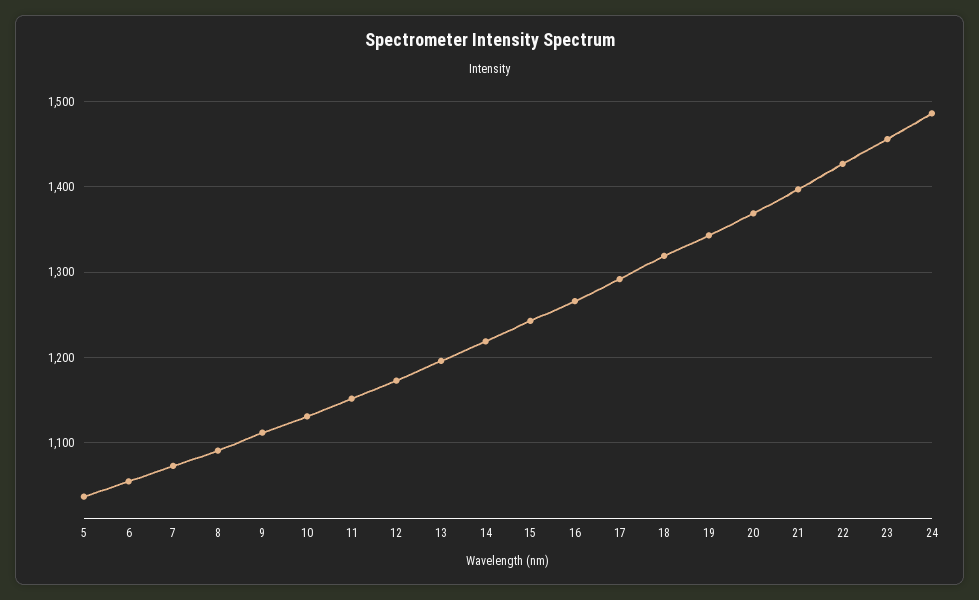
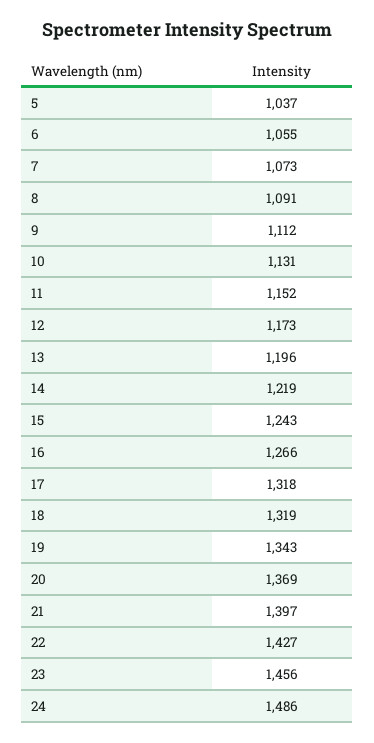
17: 1290 -> 1318

